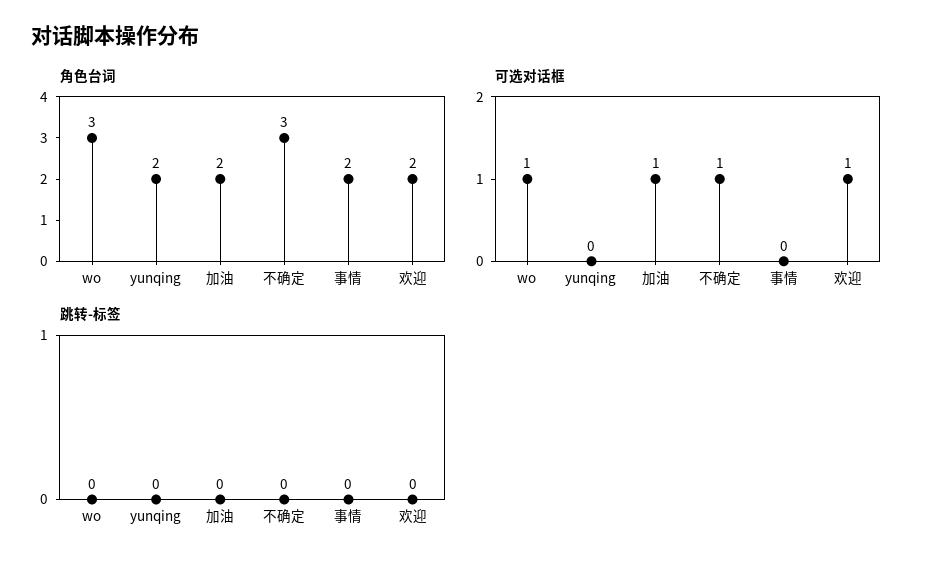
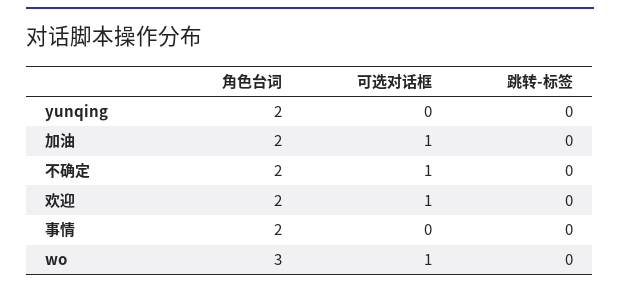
角色台词, 不确定: 3 -> 2

